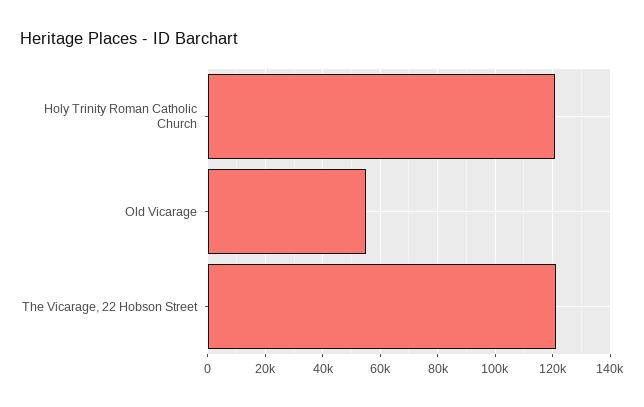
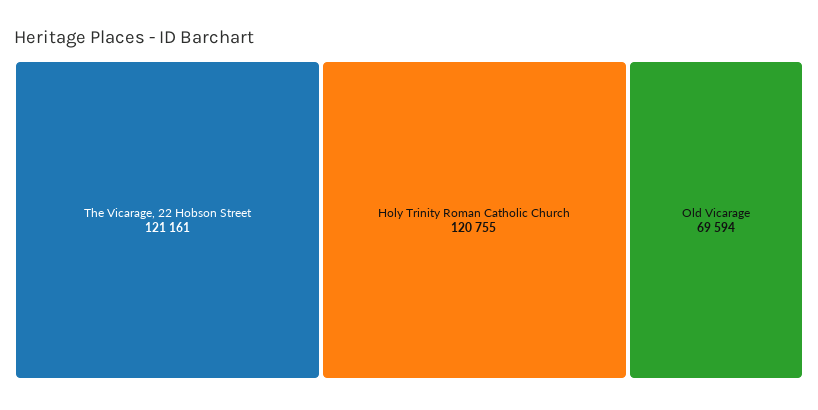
Old Vicarage: 55000 -> 69594

